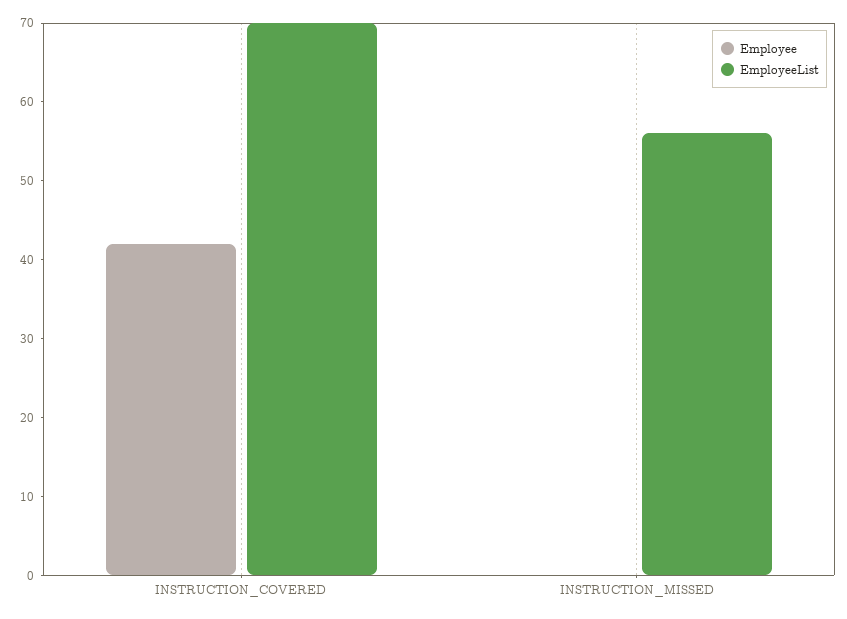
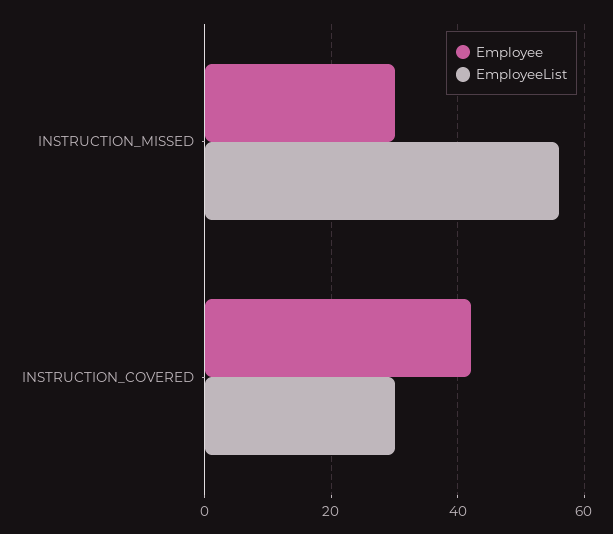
EmployeeList, INSTRUCTION_COVERED: 70 -> 30
Employee, INSTRUCTION_MISSED: 0 -> 30

